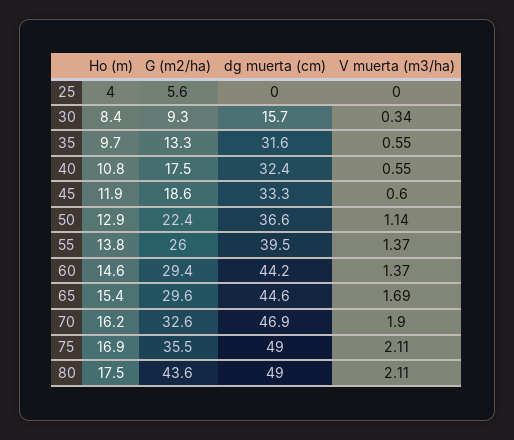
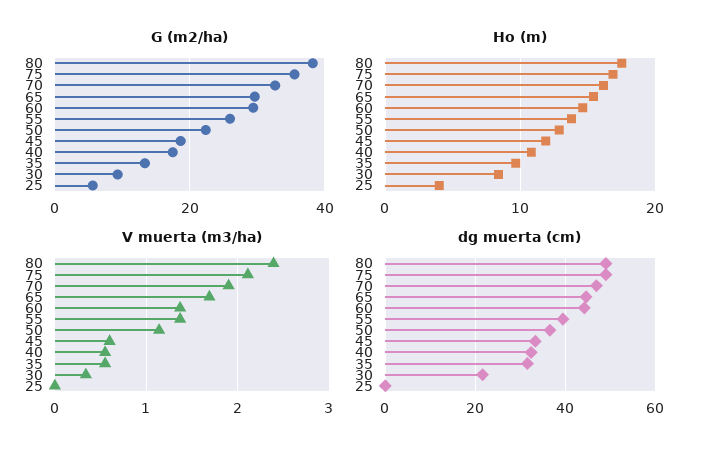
dg muerta (cm), 30: 15.7 -> 22
G (m2/ha), 80: 43.6 -> 38
V muerta (m3/ha), 80: 2.11 -> 2.4

